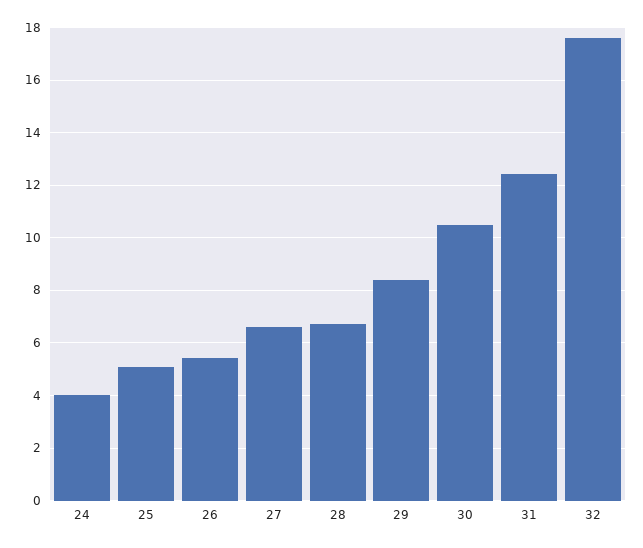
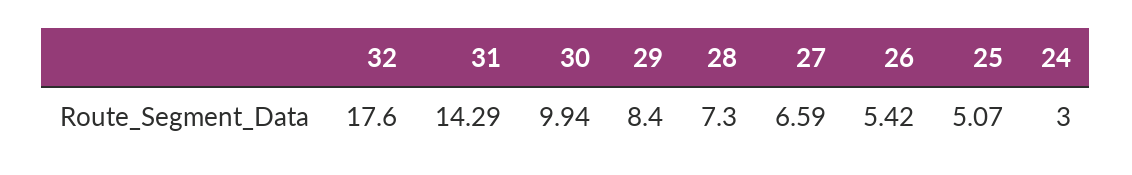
24: 4 -> 3
28: 6.75 -> 7.3
30: 10.5 -> 9.94
31: 12.5 -> 14.29

